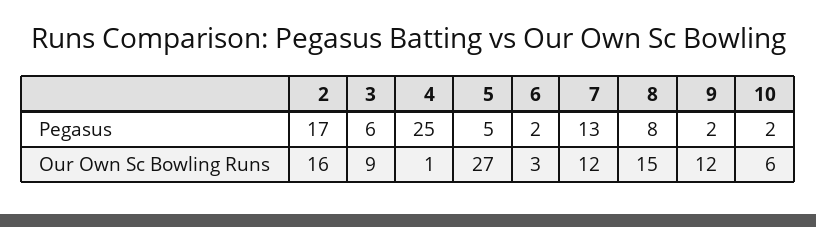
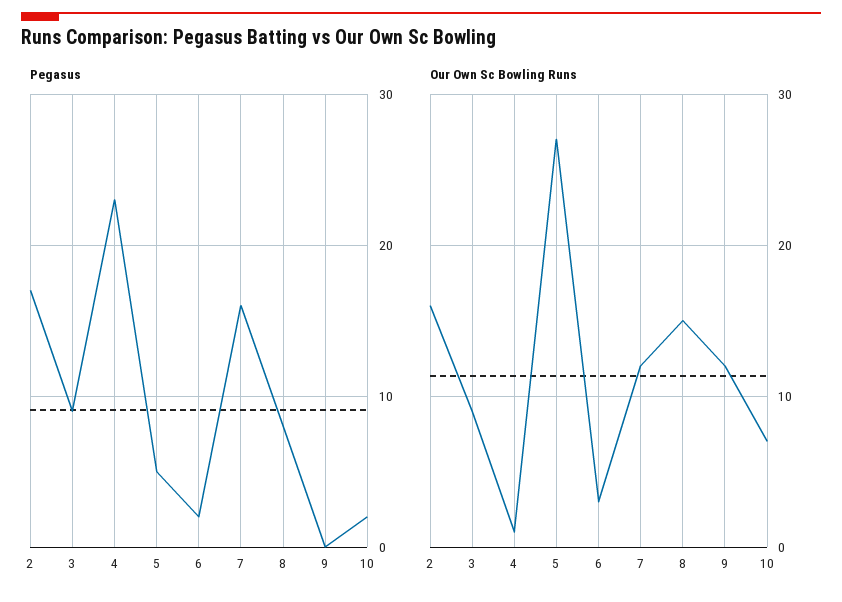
Pegasus, 3: 6 -> 9
Pegasus, 4: 25 -> 23
Pegasus, 7: 13 -> 16
Pegasus, 9: 2 -> 0
Our Own Sc Bowling Runs, 10: 6 -> 7

